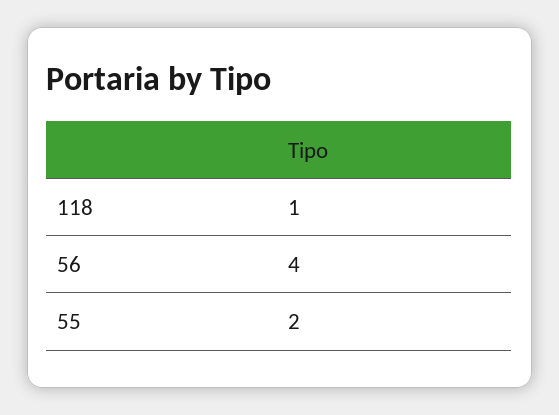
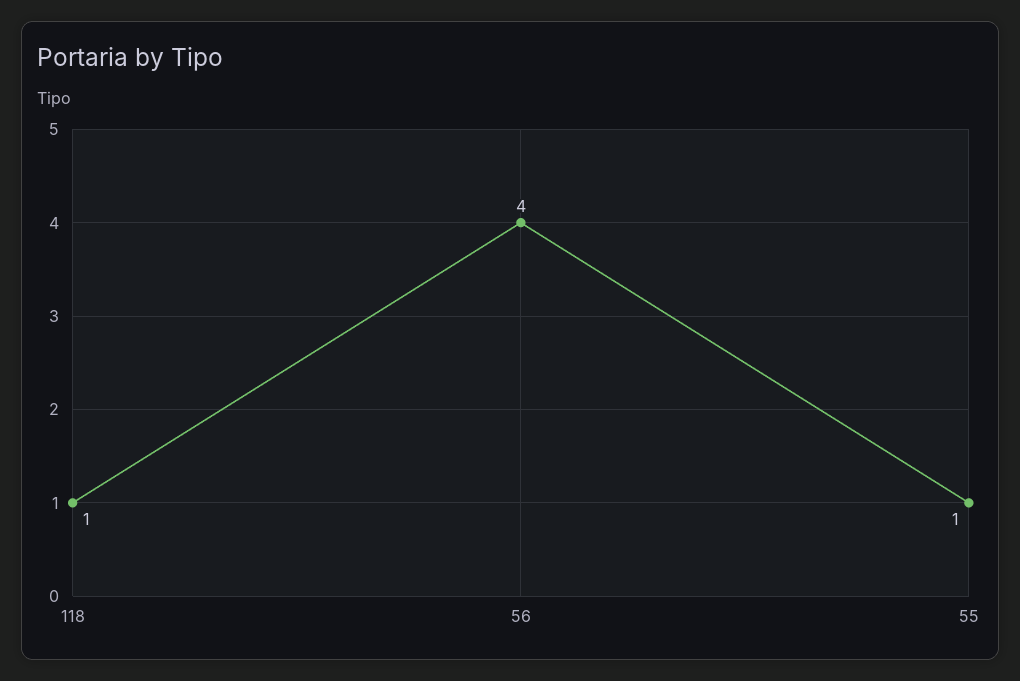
55: 2 -> 1

